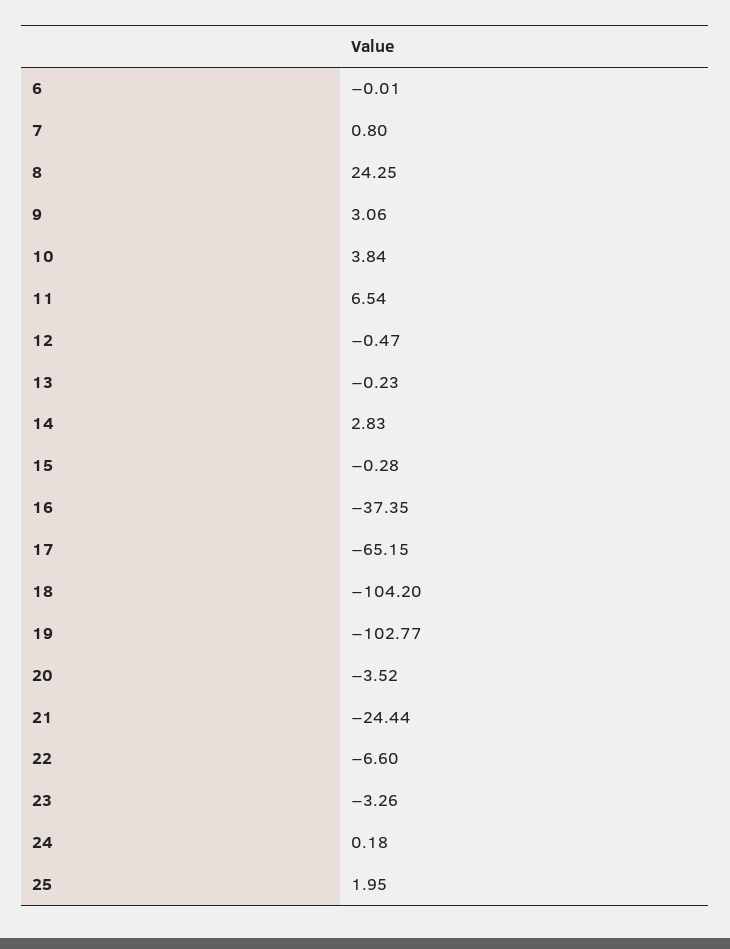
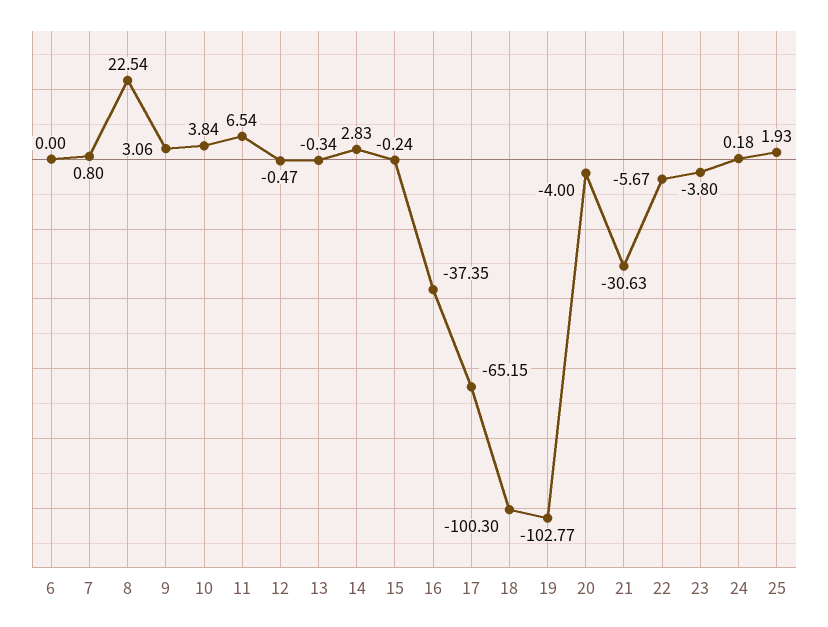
6: -0.01 -> 0
8: 24.25 -> 22.54
13: -0.23 -> -0.34
15: -0.28 -> -0.24
18: -104.2 -> -100.3
20: -3.52 -> -4
21: -24.44 -> -30.63
22: -6.6 -> -5.67
23: -3.26 -> -3.8
25: 1.95 -> 1.93

